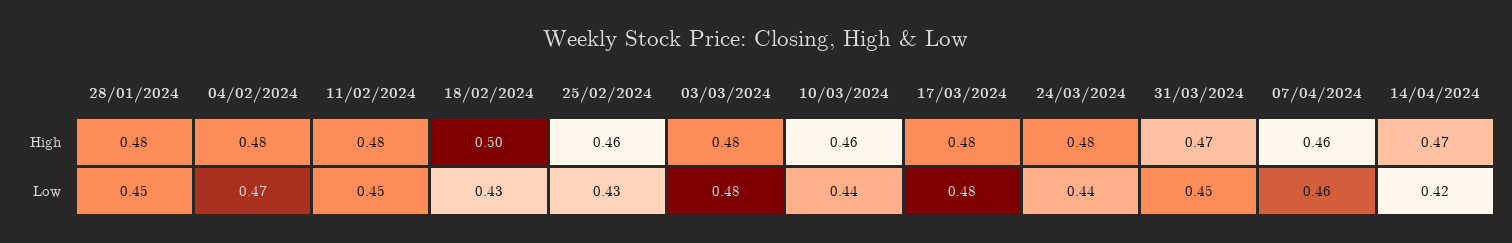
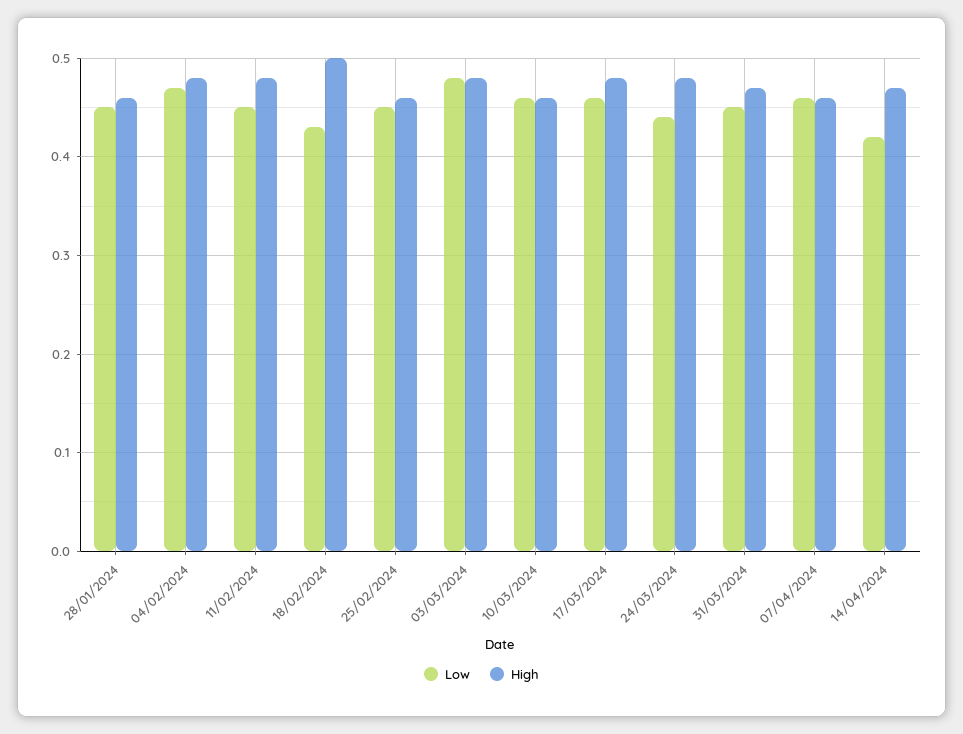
High, 28/01/2024: 0.48 -> 0.46
Low, 25/02/2024: 0.43 -> 0.45
Low, 10/03/2024: 0.44 -> 0.46
Low, 17/03/2024: 0.48 -> 0.46

